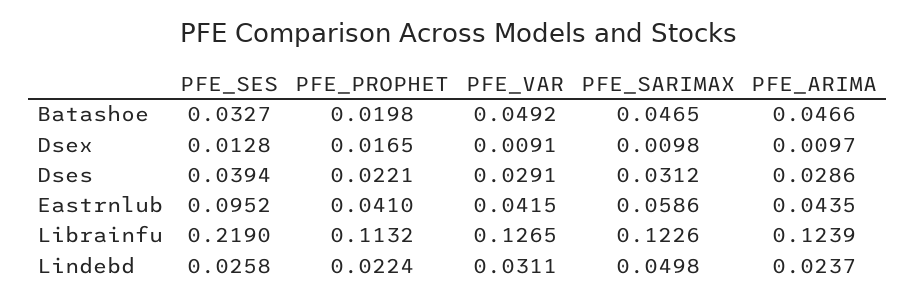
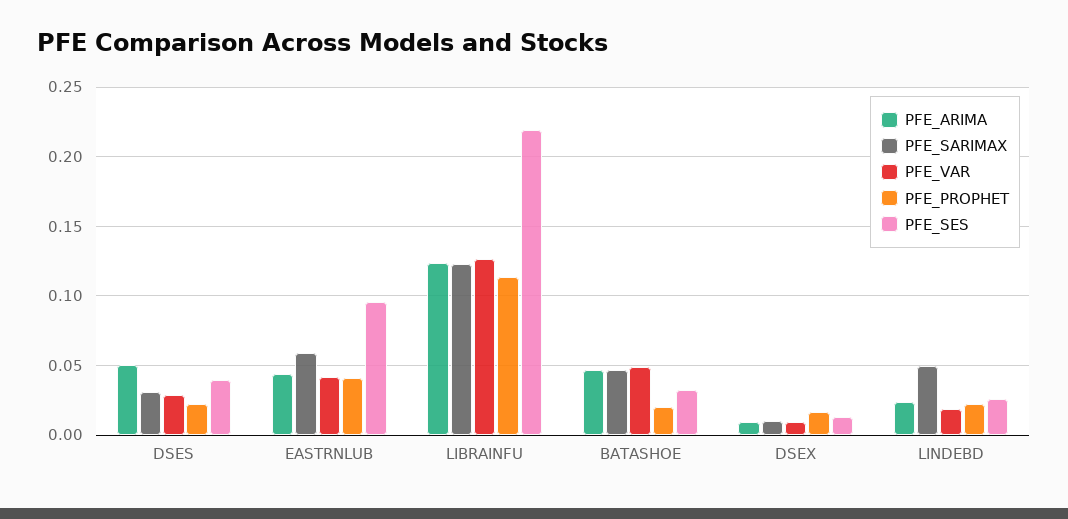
PFE_ARIMA, Dses: 0.0286 -> 0.05
PFE_VAR, Lindebd: 0.0311 -> 0.02

